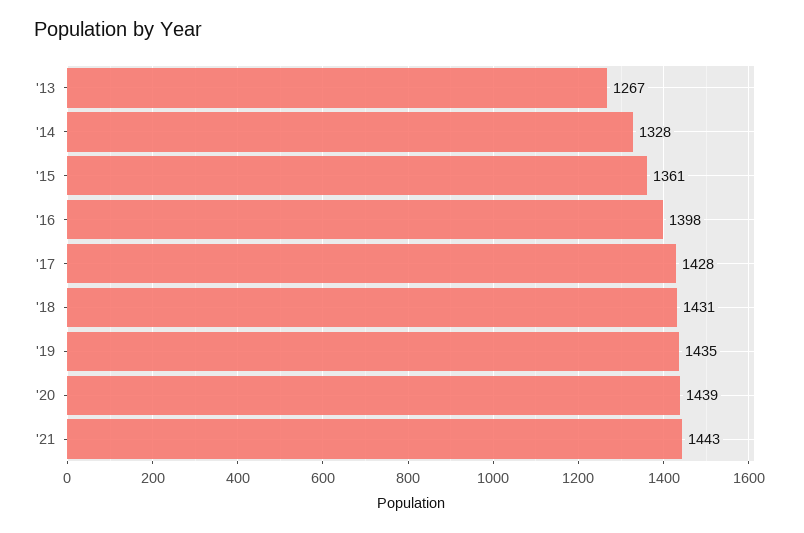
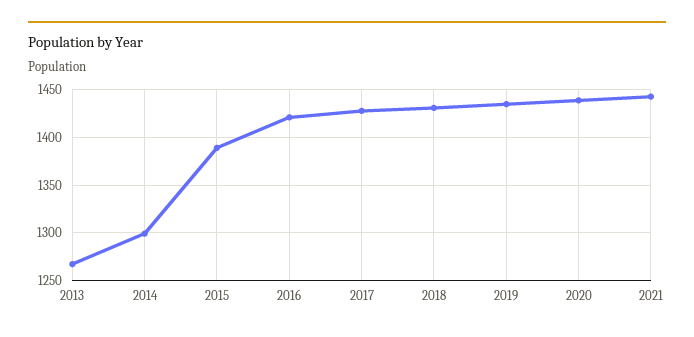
'14: 1328 -> 1300
'15: 1361 -> 1390
'16: 1398 -> 1420

